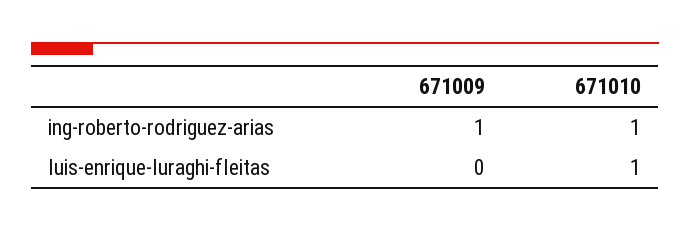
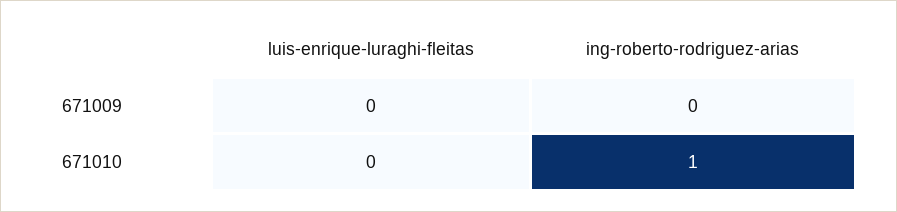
671009, ing-roberto-rodriguez-arias: 1 -> 0
671010, luis-enrique-luraghi-fleitas: 1 -> 0

